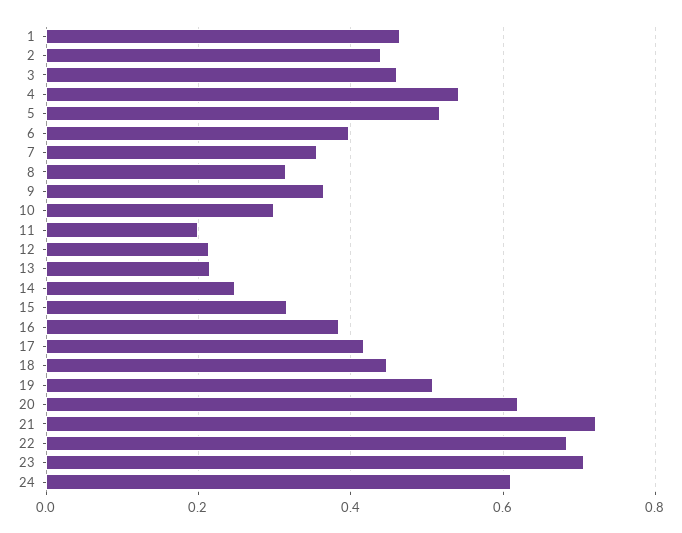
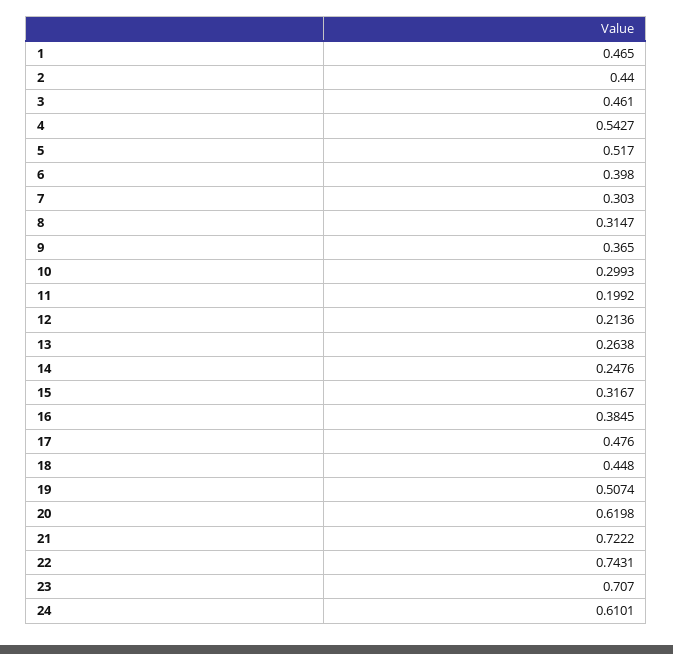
7: 0.36 -> 0.303
13: 0.22 -> 0.2638
17: 0.42 -> 0.476
22: 0.68 -> 0.7431

